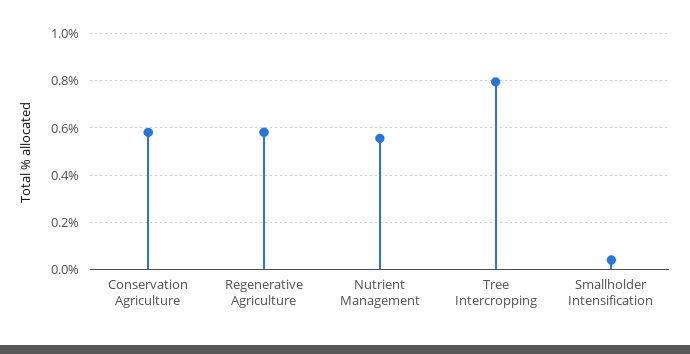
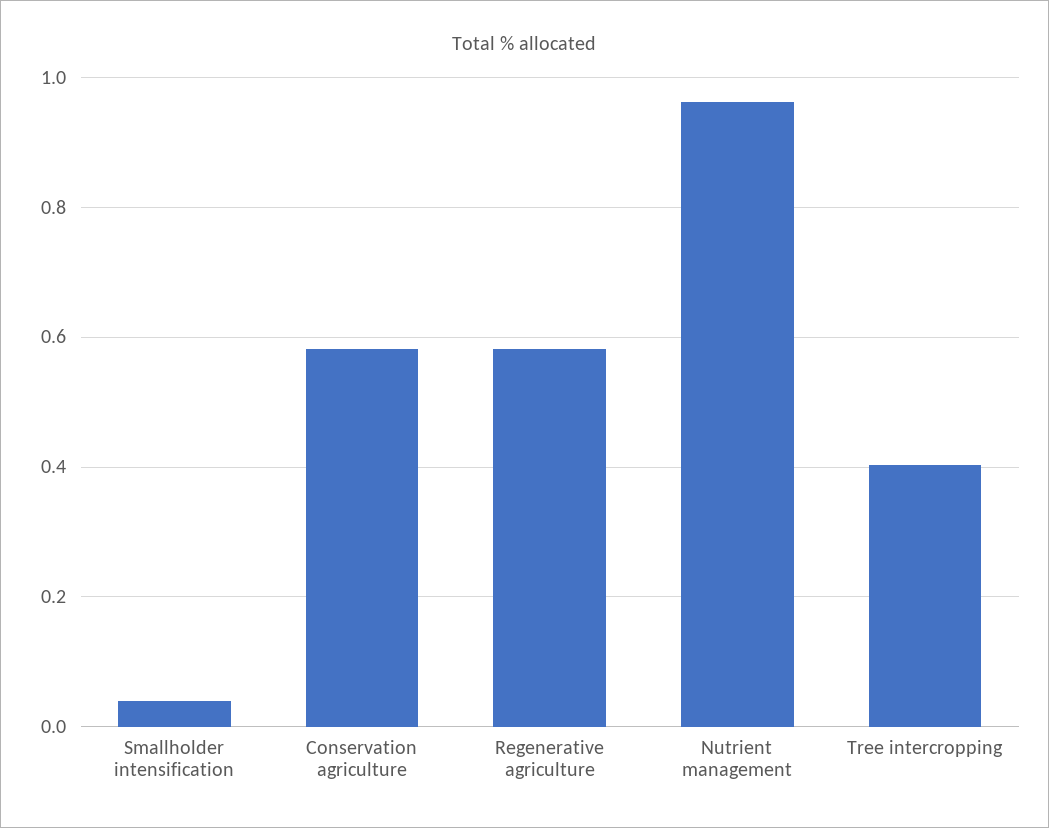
Nutrient Management: 0.55 -> 0.96
Tree Intercropping: 0.8 -> 0.4

